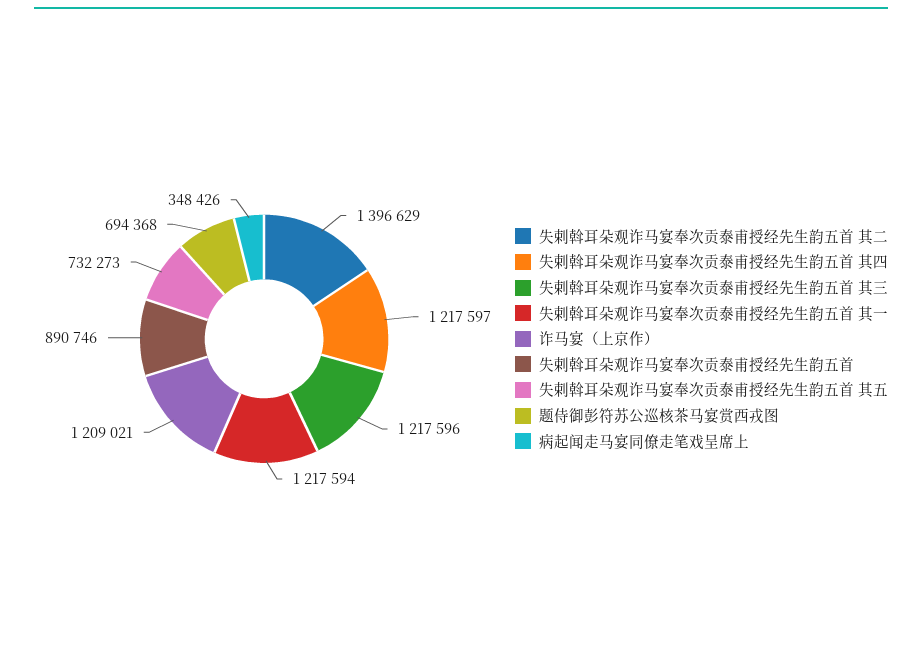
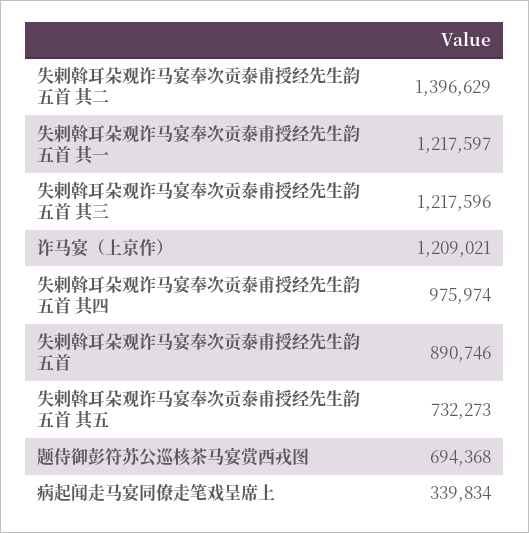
失剌斡耳朵观诈马宴奉次贡泰甫授经先生韵五首 其四: 1217597 -> 975974
失剌斡耳朵观诈马宴奉次贡泰甫授经先生韵五首 其一: 1217594 -> 1217597
病起闻走马宴同僚走笔戏呈席上: 348426 -> 339834

